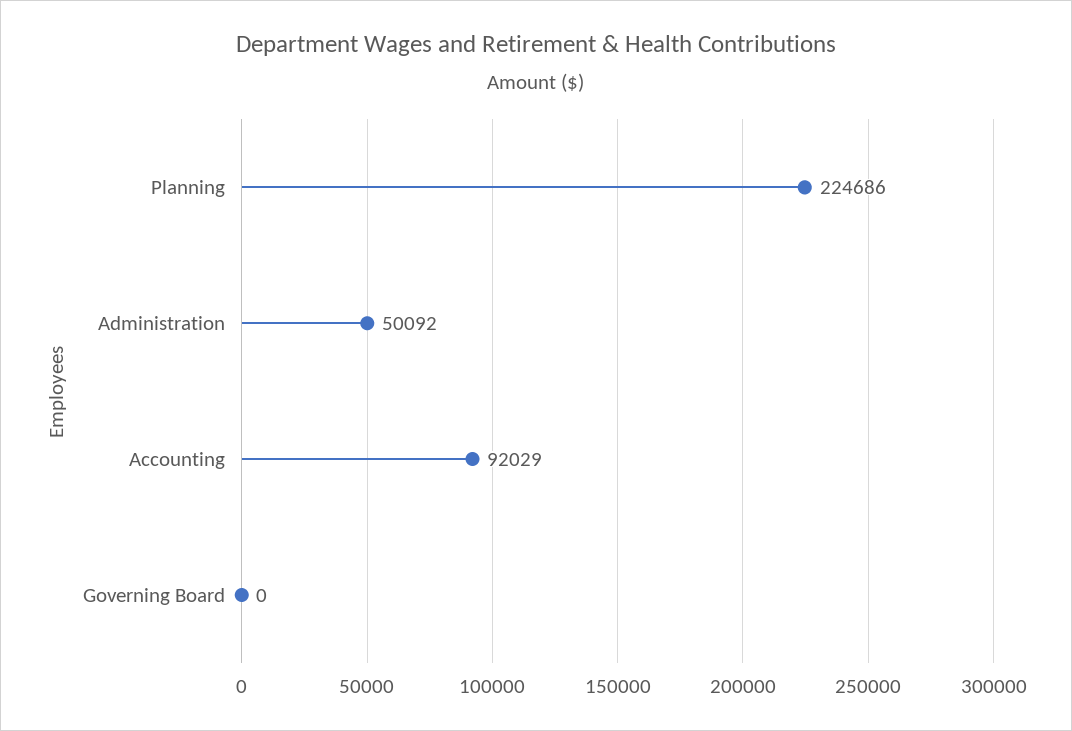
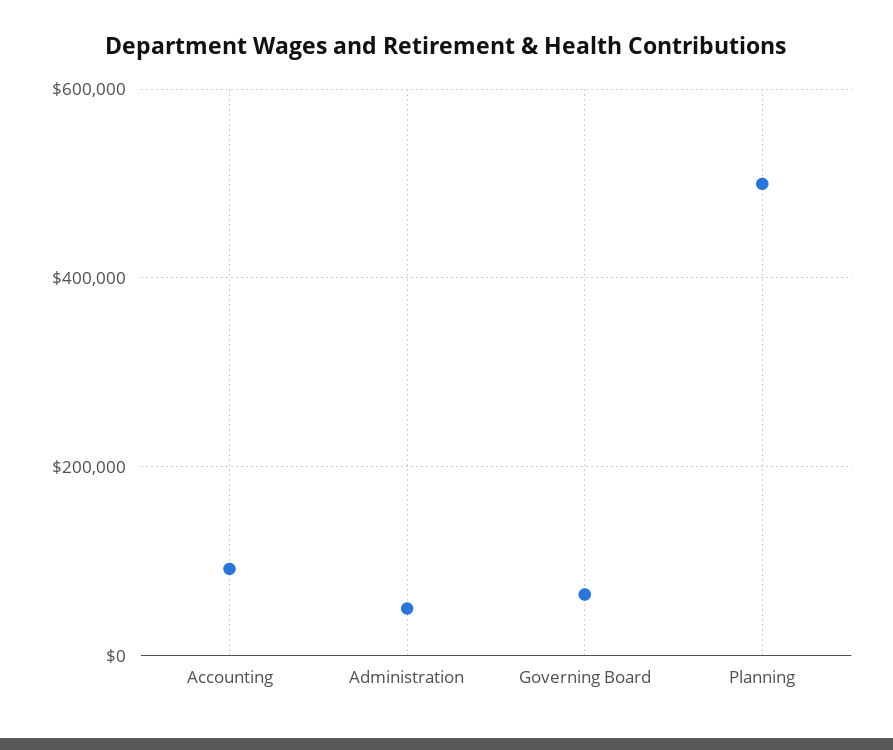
Planning: 224686 -> 500000
Governing Board: 0 -> 60000

